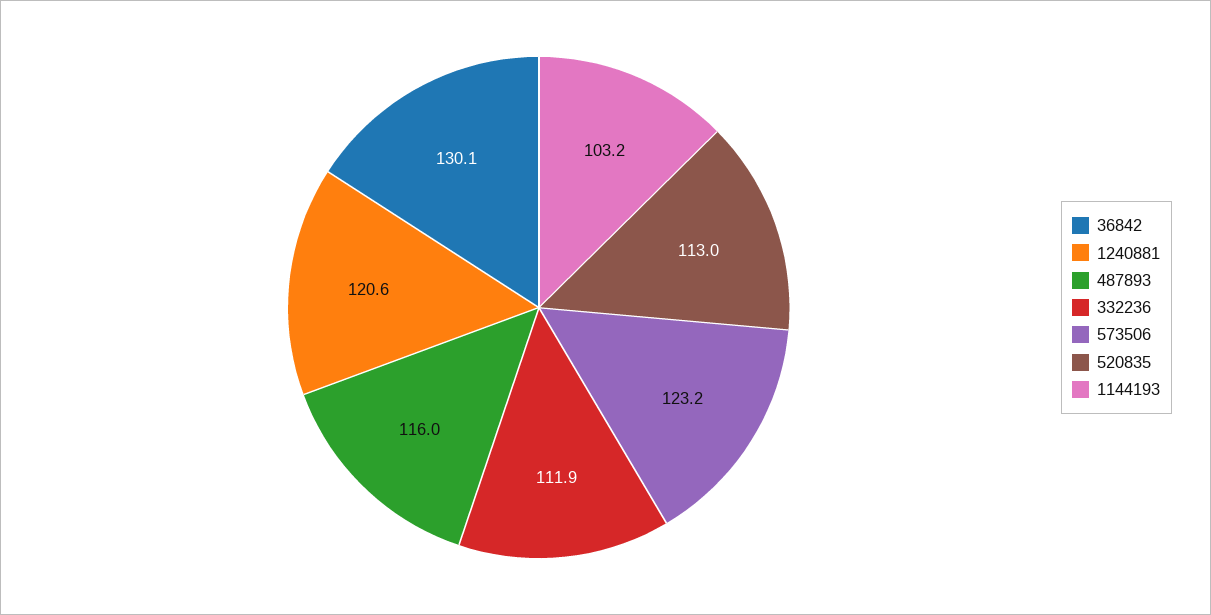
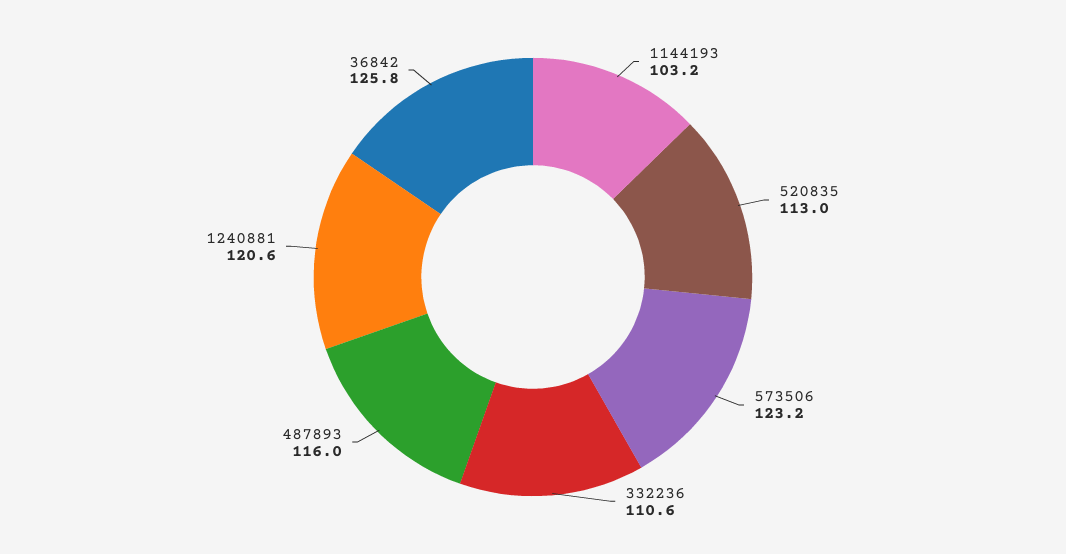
36842: 130.1 -> 125.8
332236: 111.9 -> 110.6

